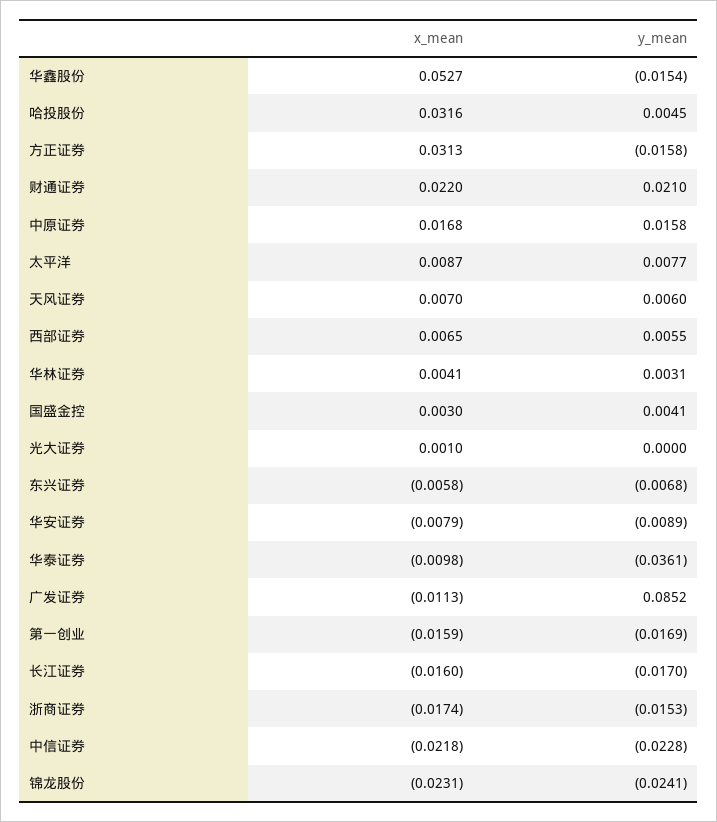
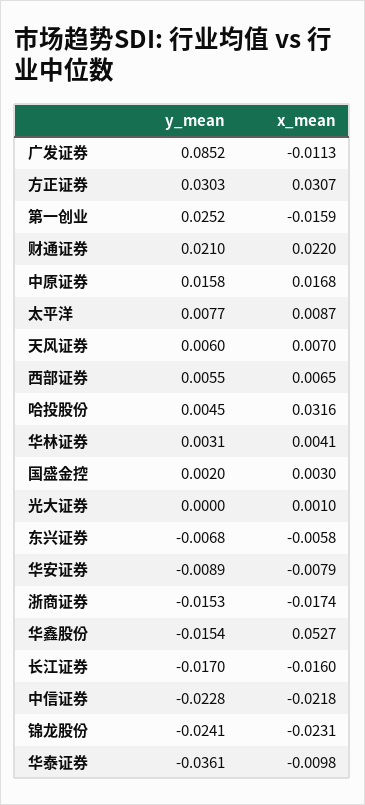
x_mean, 方正证券: 0.0313 -> 0.0307
y_mean, 方正证券: -0.0158 -> 0.0303
y_mean, 国盛金控: 0.0041 -> 0.002
y_mean, 第一创业: -0.0169 -> 0.0252

